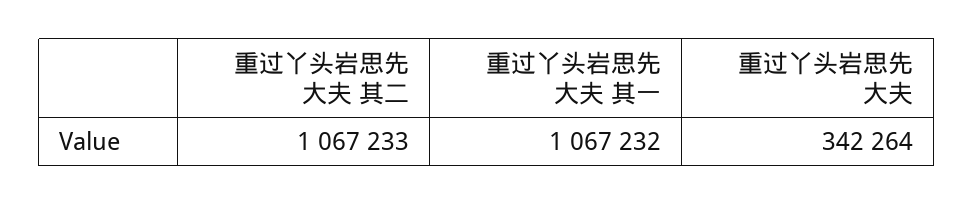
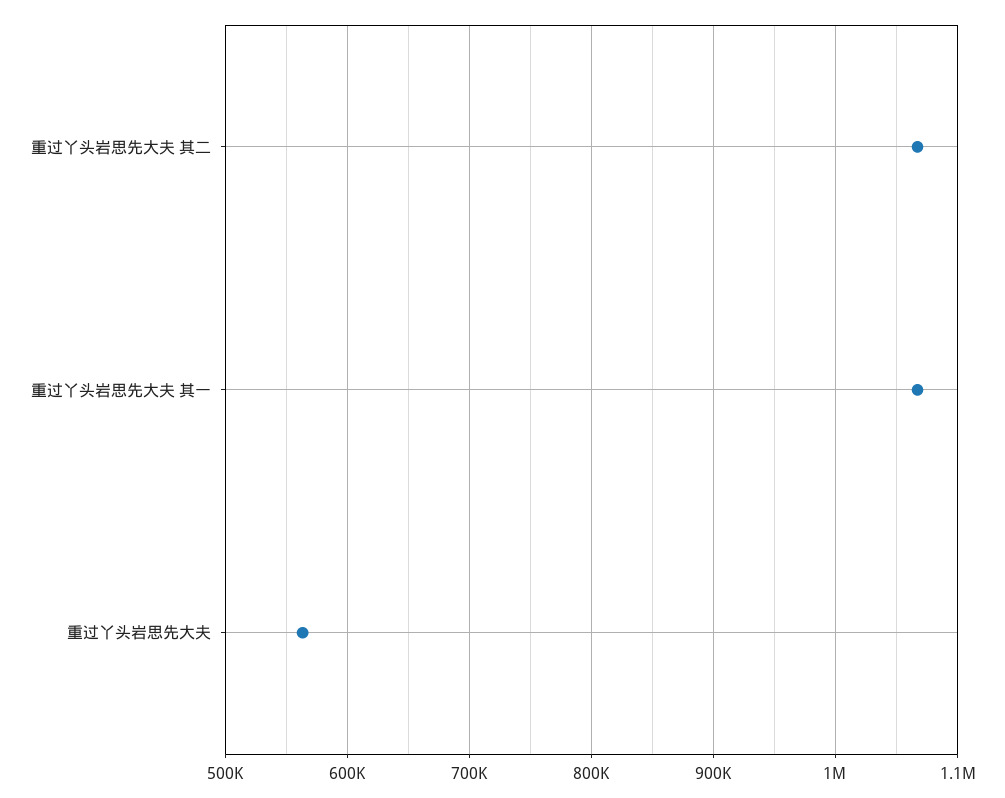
重过丫头岩思先大夫: 342264 -> 560000

